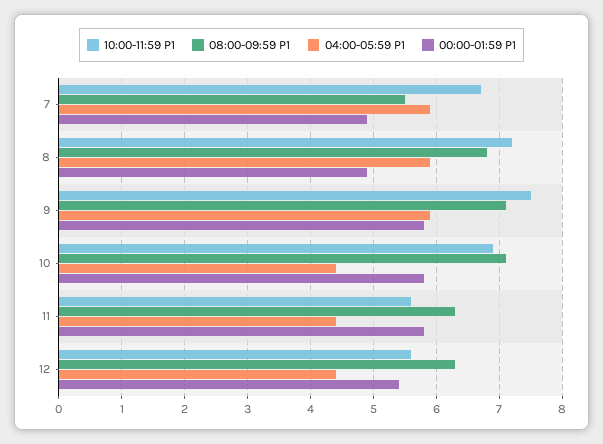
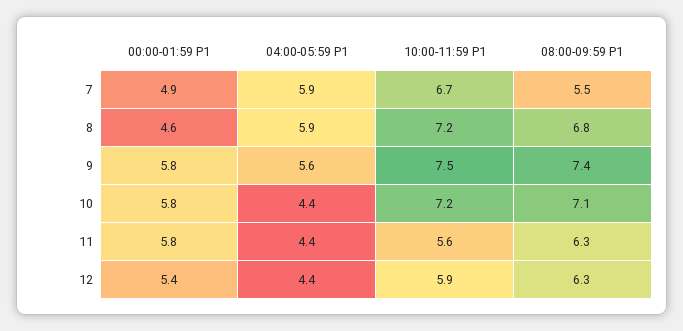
00:00-01:59 P1, 8: 4.9 -> 4.6
08:00-09:59 P1, 9: 7.1 -> 7.4
04:00-05:59 P1, 9: 5.9 -> 5.6
10:00-11:59 P1, 10: 6.9 -> 7.2
10:00-11:59 P1, 12: 5.6 -> 5.9

